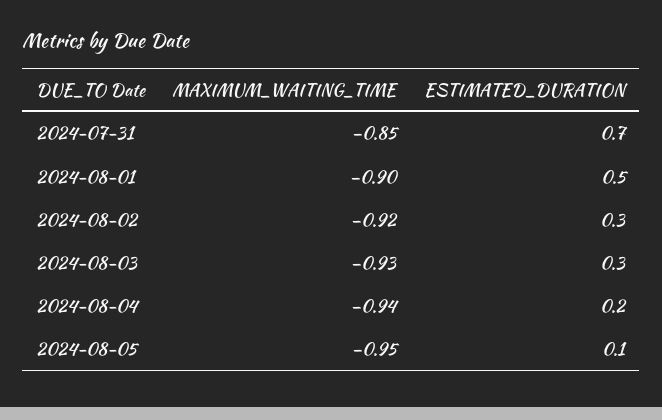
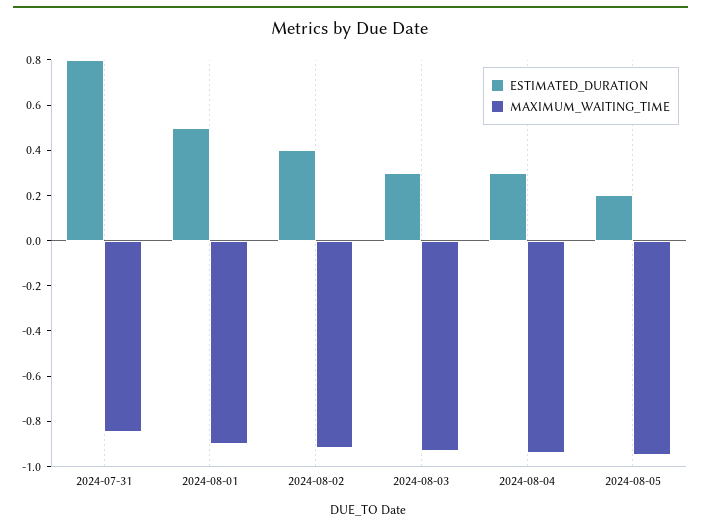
ESTIMATED_DURATION, 2024-07-31: 0.7 -> 0.8
ESTIMATED_DURATION, 2024-08-02: 0.3 -> 0.4
ESTIMATED_DURATION, 2024-08-04: 0.2 -> 0.3
ESTIMATED_DURATION, 2024-08-05: 0.1 -> 0.2

